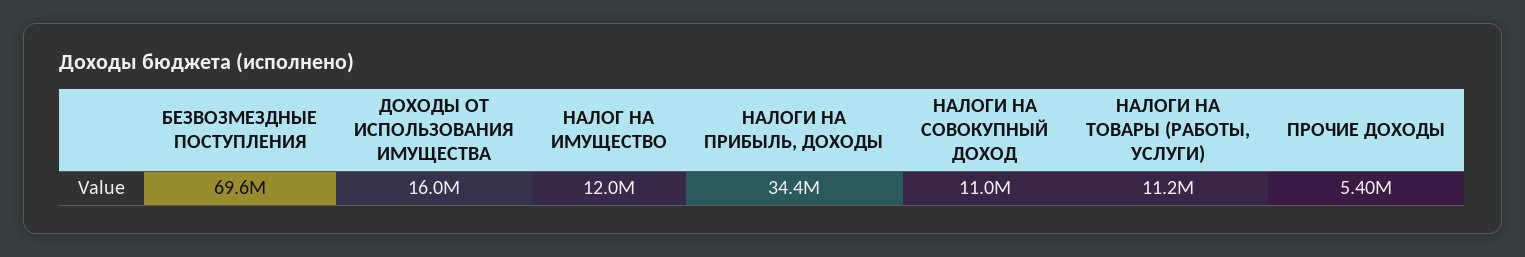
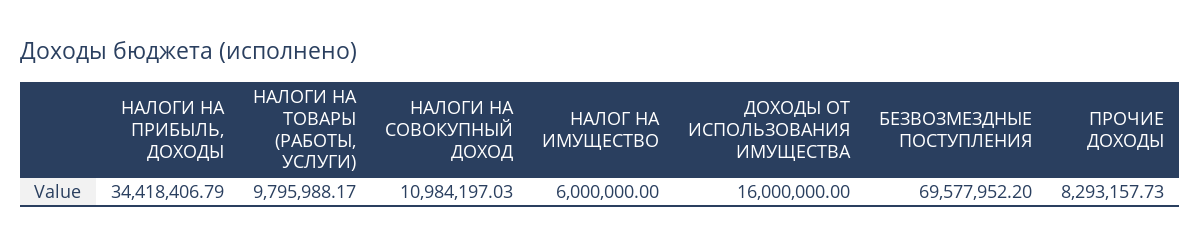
НАЛОГ НА ИМУЩЕСТВО: 12000000 -> 6000000
НАЛОГИ НА ТОВАРЫ (РАБОТЫ, УСЛУГИ): 11200000 -> 9795988.17
ПРОЧИЕ ДОХОДЫ: 5400000 -> 8293157.73

